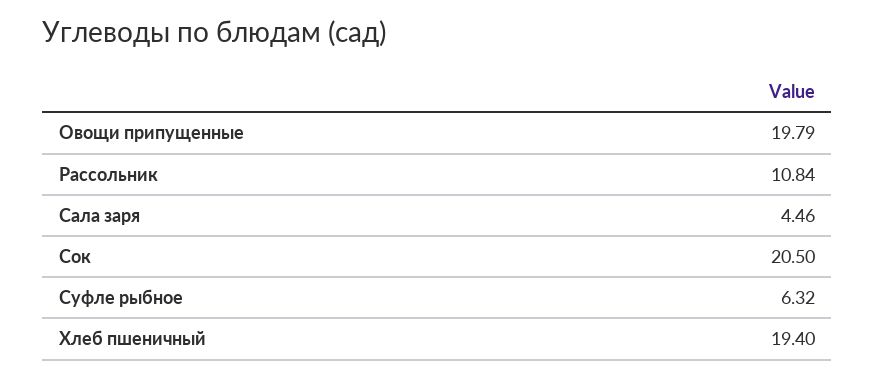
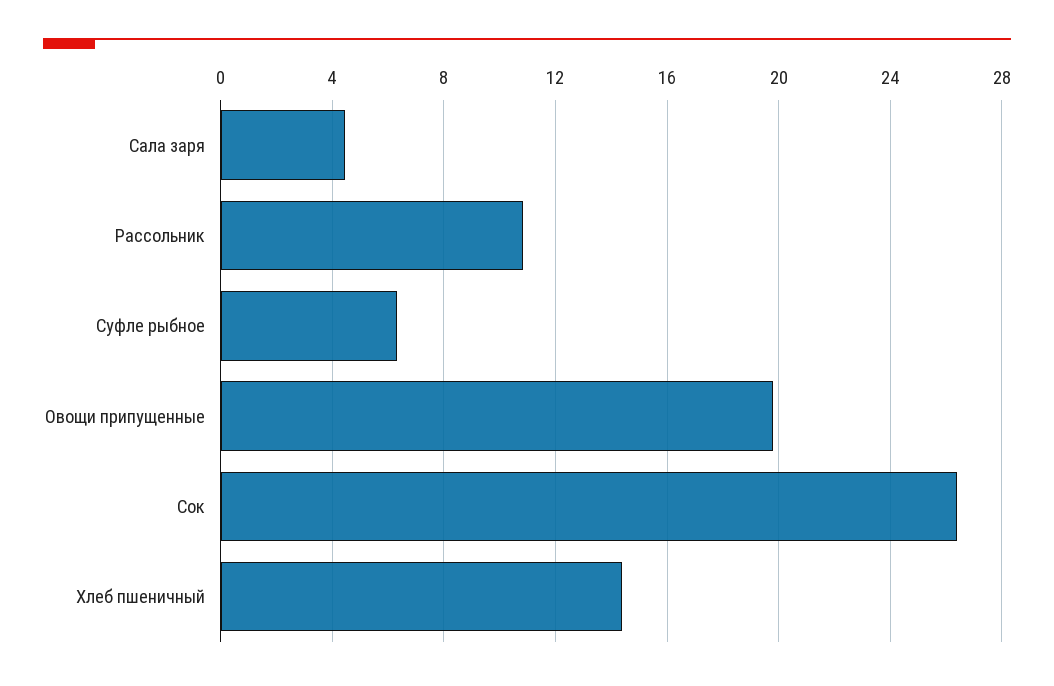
Сок: 20.5 -> 26.5
Хлеб пшеничный: 19.4 -> 14.5

